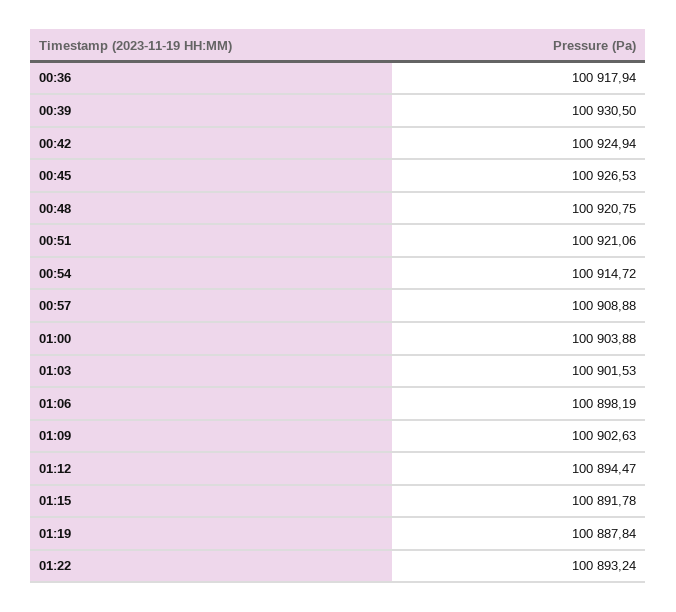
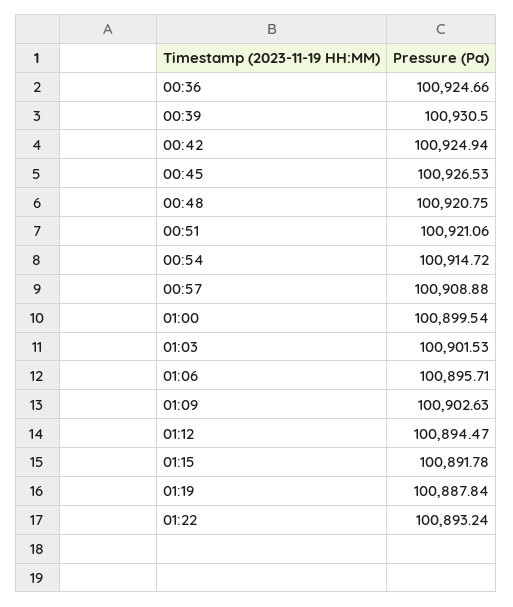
00:36: 100917.94 -> 100924.66
01:00: 100903.88 -> 100899.54
01:06: 100898.19 -> 100895.71

